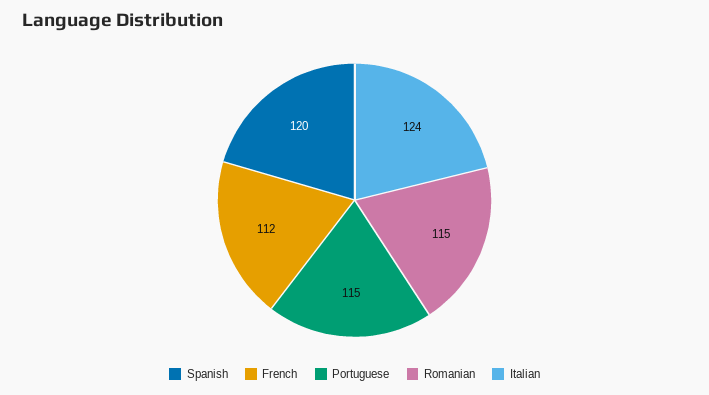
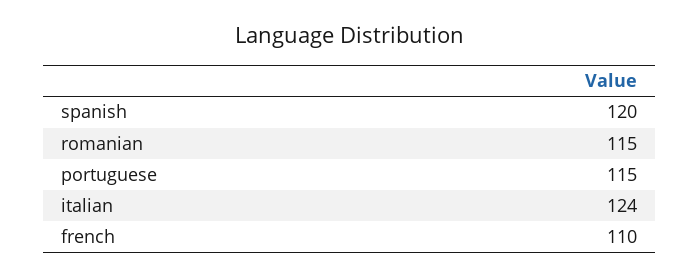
French: 112 -> 110

